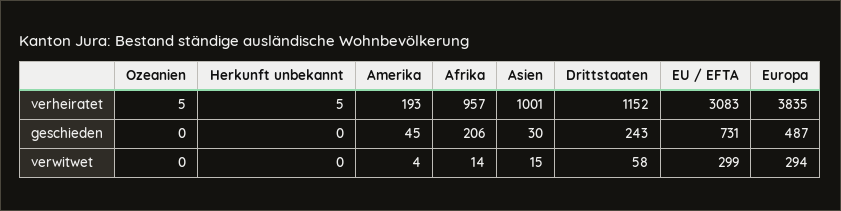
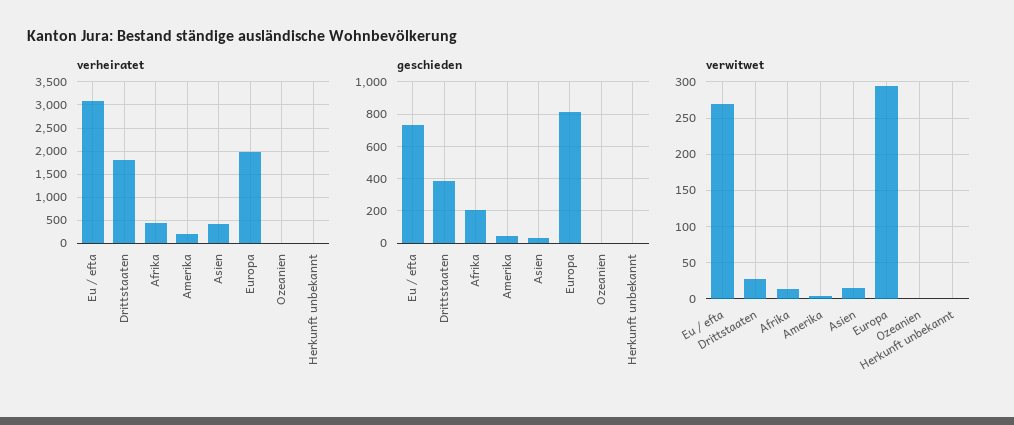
verheiratet, Afrika: 957 -> 500
verheiratet, Asien: 1001 -> 500
verheiratet, Drittstaaten: 1152 -> 1750
verheiratet, Europa: 3835 -> 2000
geschieden, Drittstaaten: 243 -> 400
geschieden, Europa: 487 -> 800
verwitwet, Drittstaaten: 58 -> 30
verwitwet, EU / EFTA: 299 -> 270

